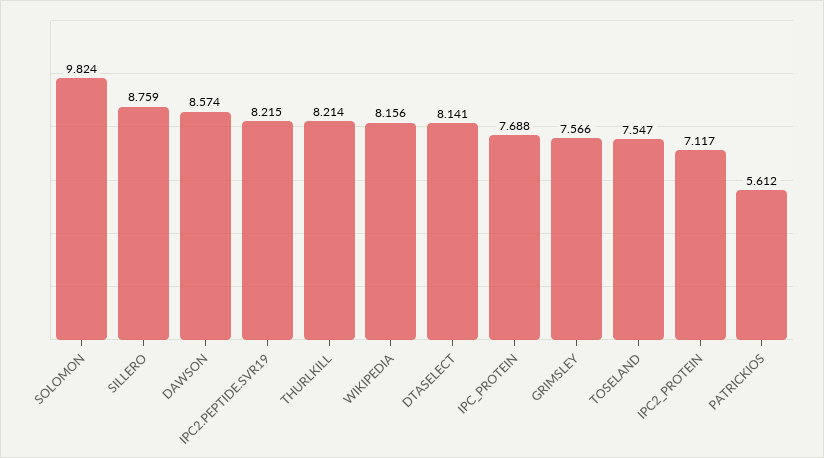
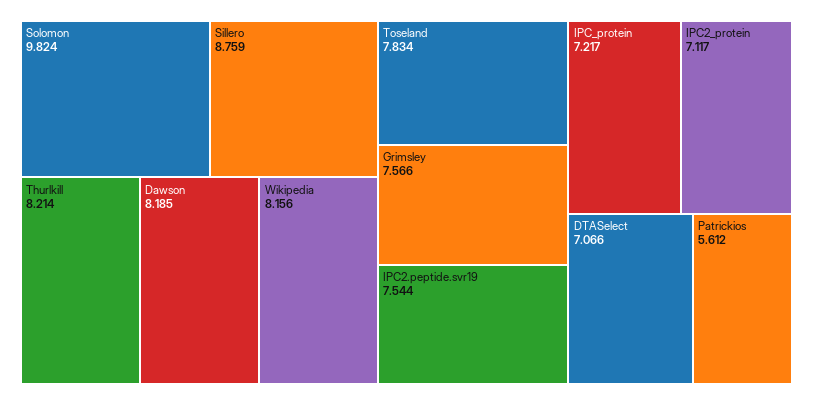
DAWSON: 8.574 -> 8.185
IPC2.PEPTIDE.SVR19: 8.215 -> 7.544
DTASELECT: 8.141 -> 7.066
IPC_PROTEIN: 7.688 -> 7.217
TOSELAND: 7.547 -> 7.834

